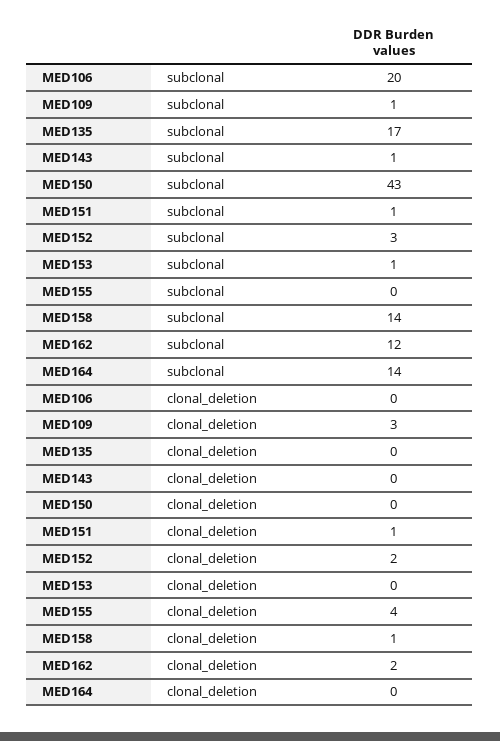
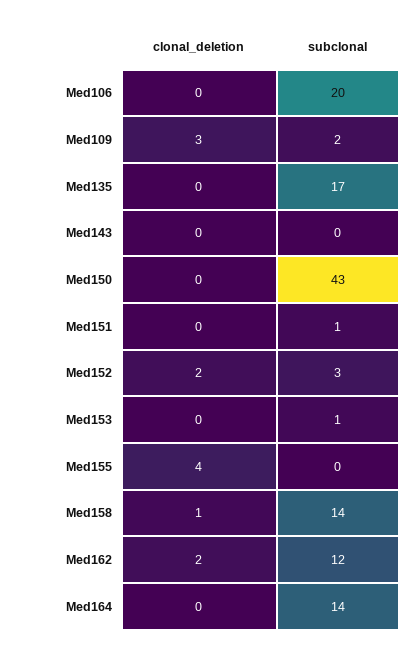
MED109, subclonal: 1 -> 2
MED143, subclonal: 1 -> 0
MED151, clonal_deletion: 1 -> 0

